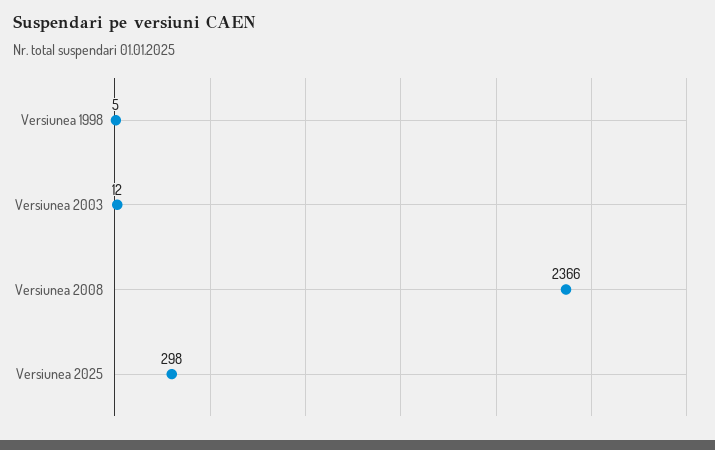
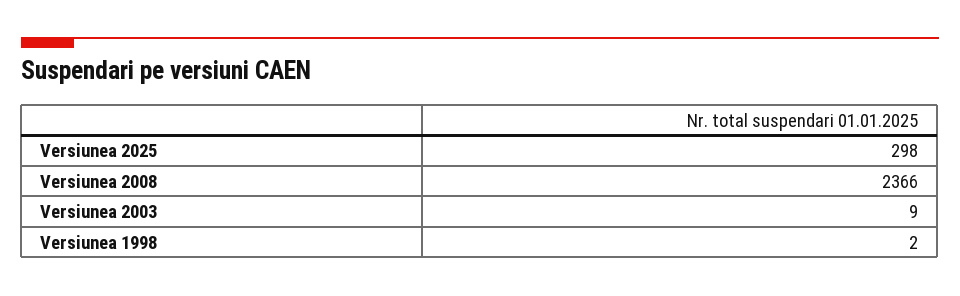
Versiunea 1998: 5 -> 2
Versiunea 2003: 12 -> 9

